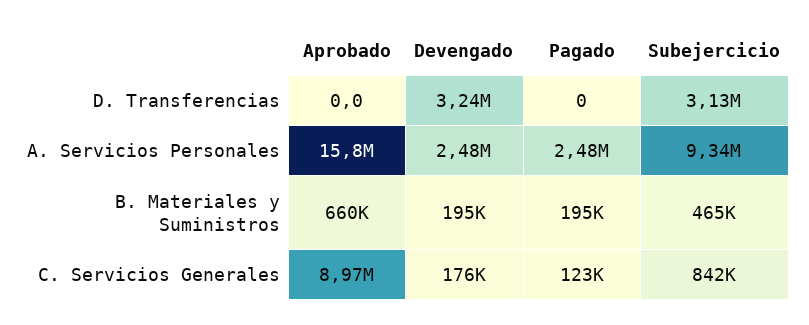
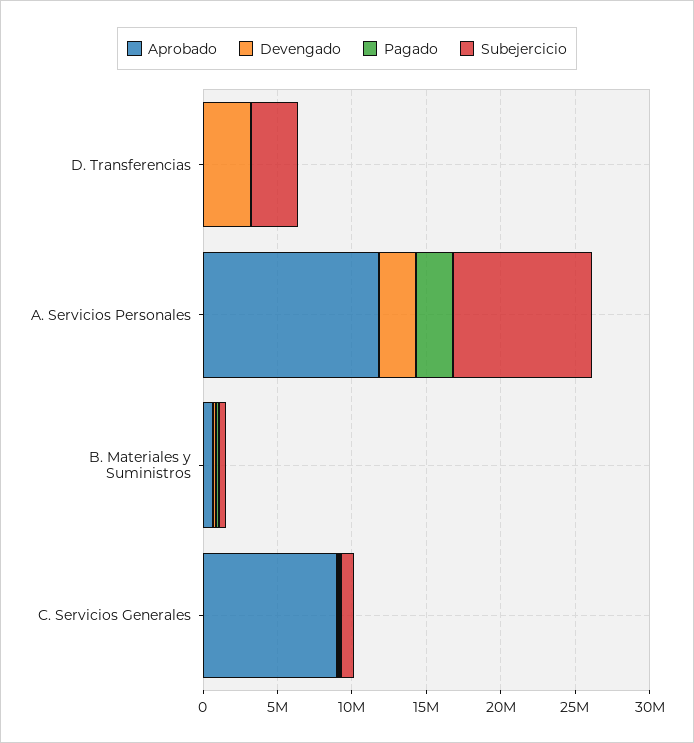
Aprobado, A. Servicios Personales: 15800000 -> 12000000

